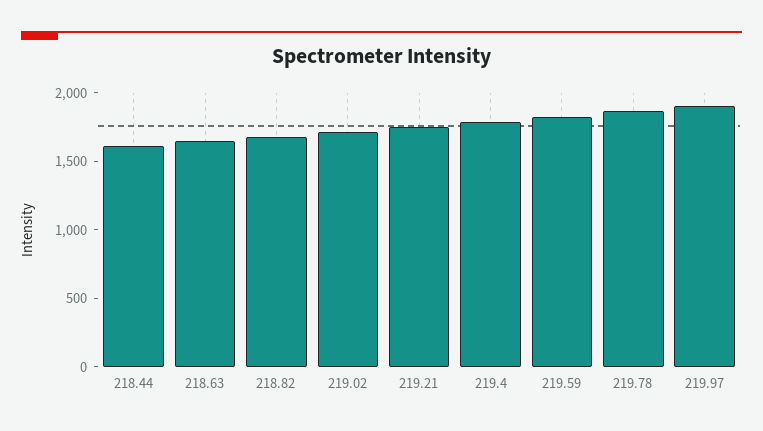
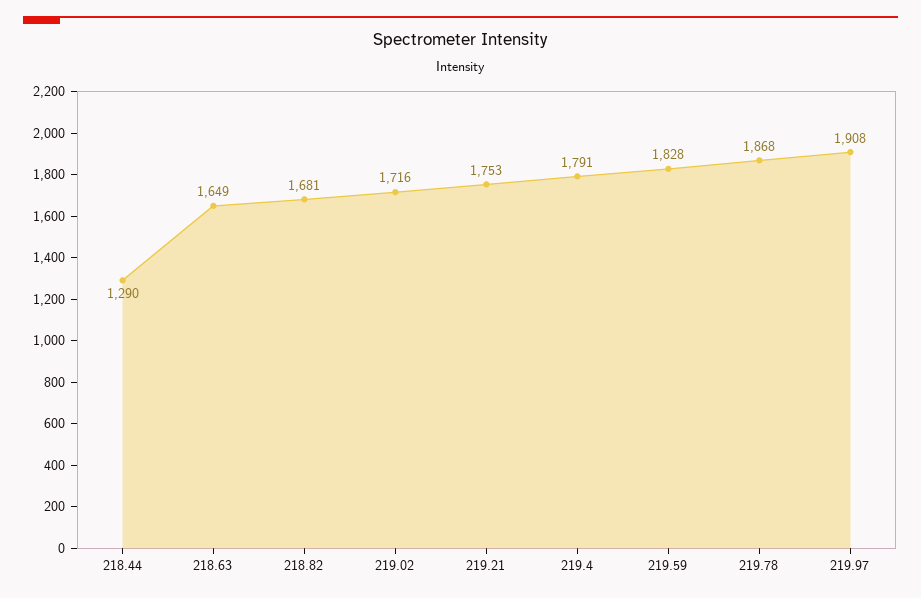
218.44: 1600 -> 1290

